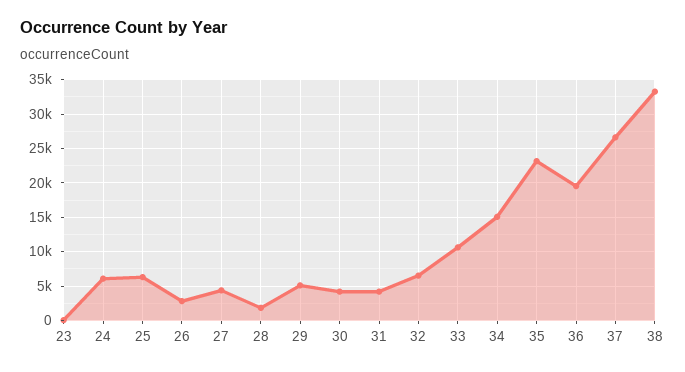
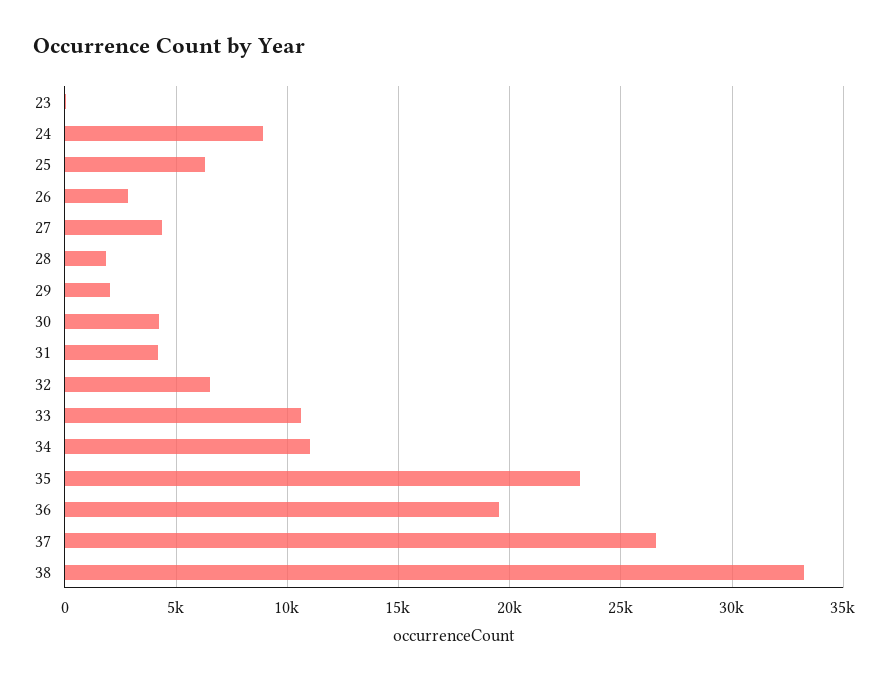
24: 6000 -> 9000
29: 5000 -> 2000
34: 15000 -> 11000

